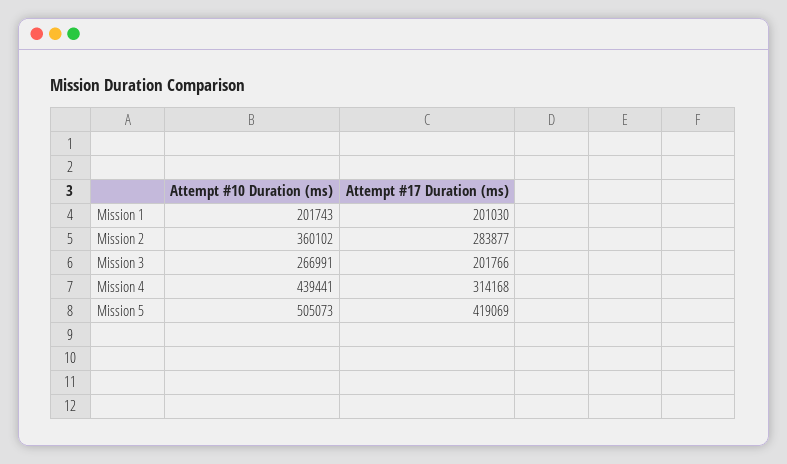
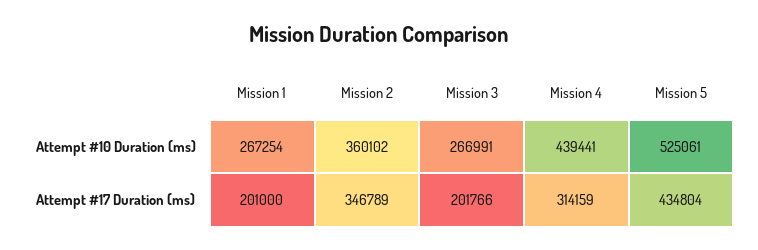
Attempt #10 Duration (ms), Mission 1: 201743 -> 267254
Attempt #17 Duration (ms), Mission 1: 201030 -> 201000
Attempt #17 Duration (ms), Mission 2: 283877 -> 346789
Attempt #17 Duration (ms), Mission 4: 314168 -> 314159
Attempt #10 Duration (ms), Mission 5: 505073 -> 525061
Attempt #17 Duration (ms), Mission 5: 419069 -> 434804

